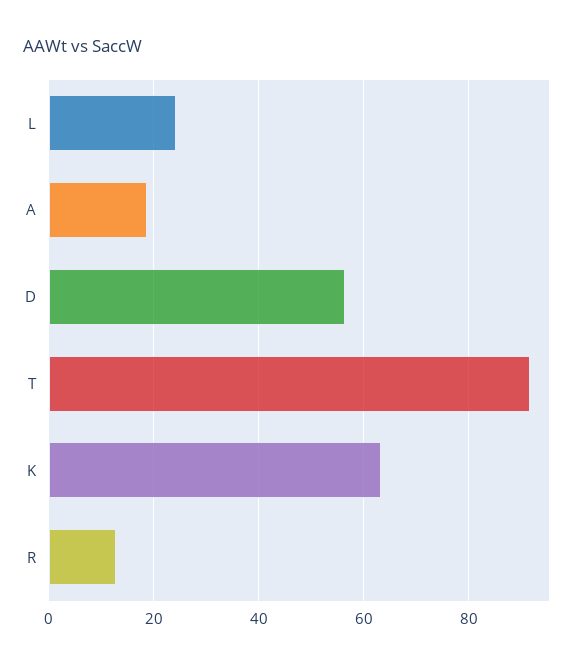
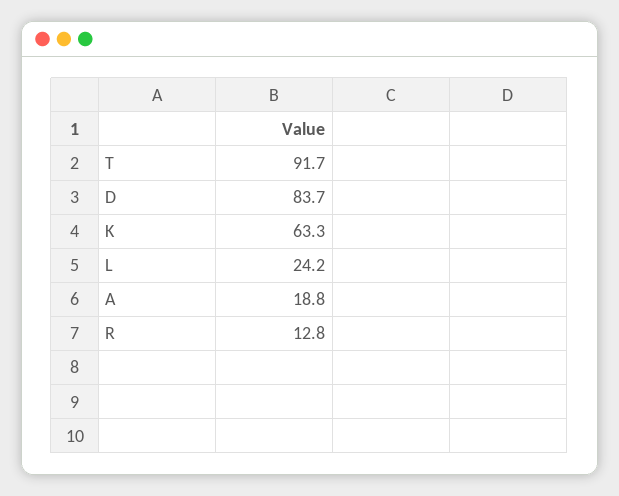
D: 56 -> 83.7

